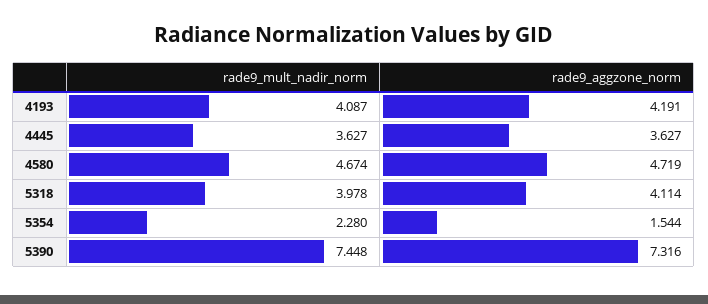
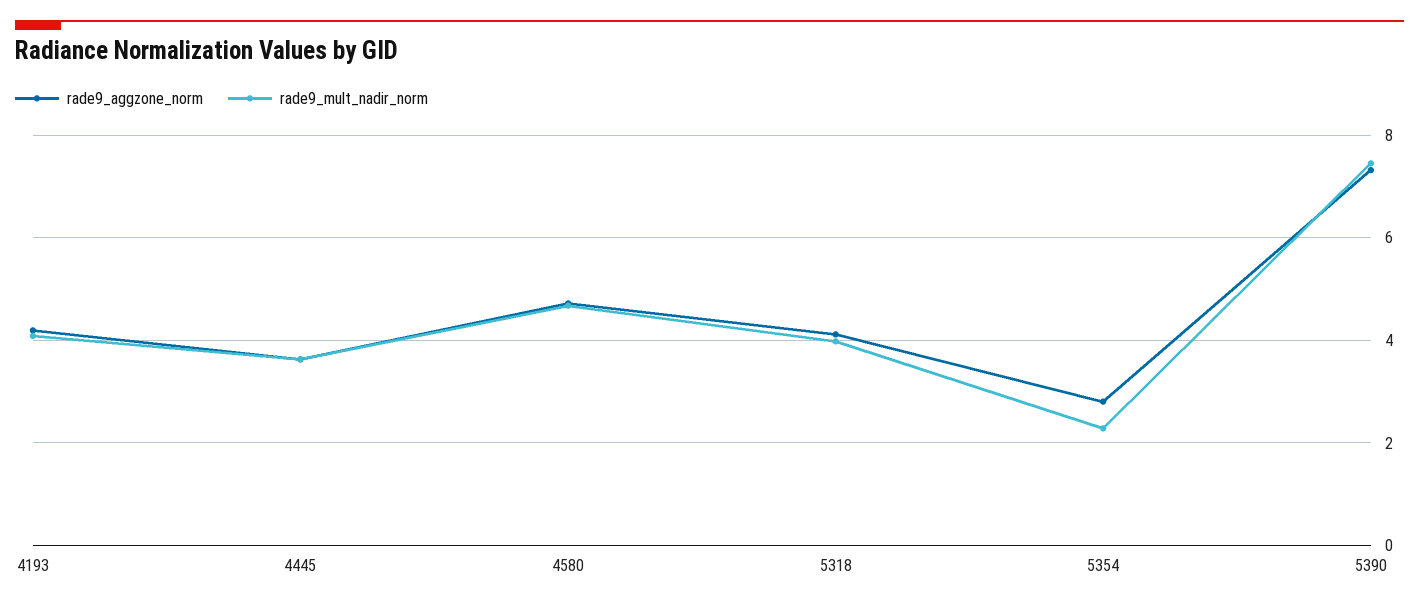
rade9_aggzone_norm, 5354: 1.544 -> 2.8

